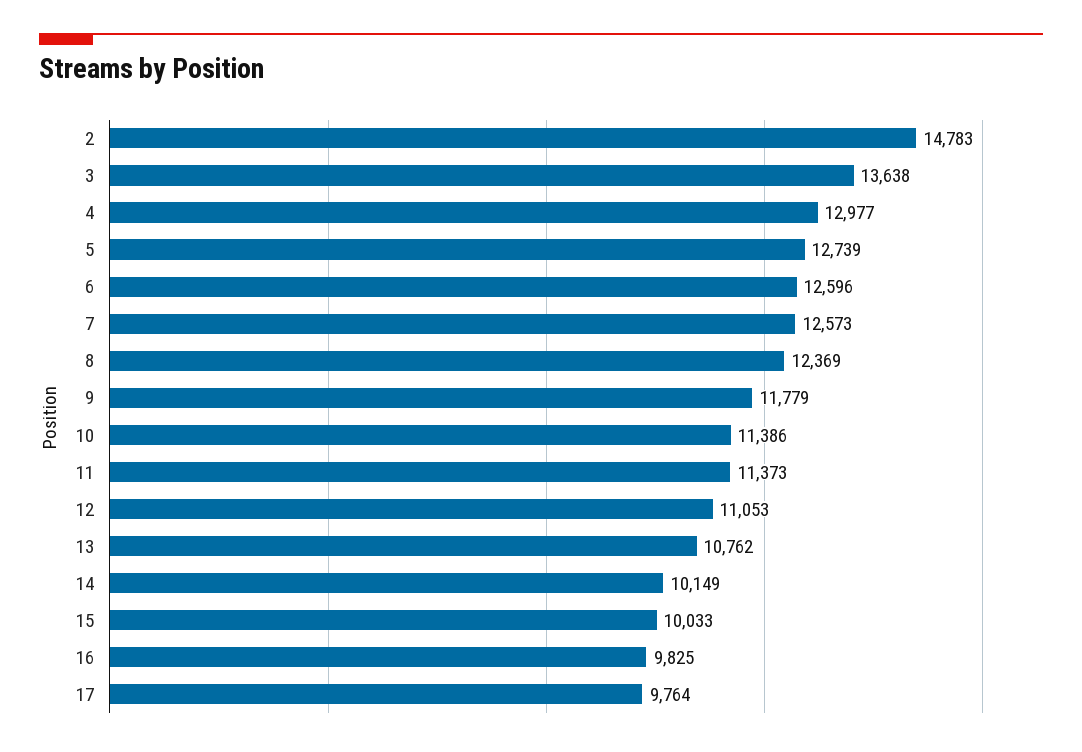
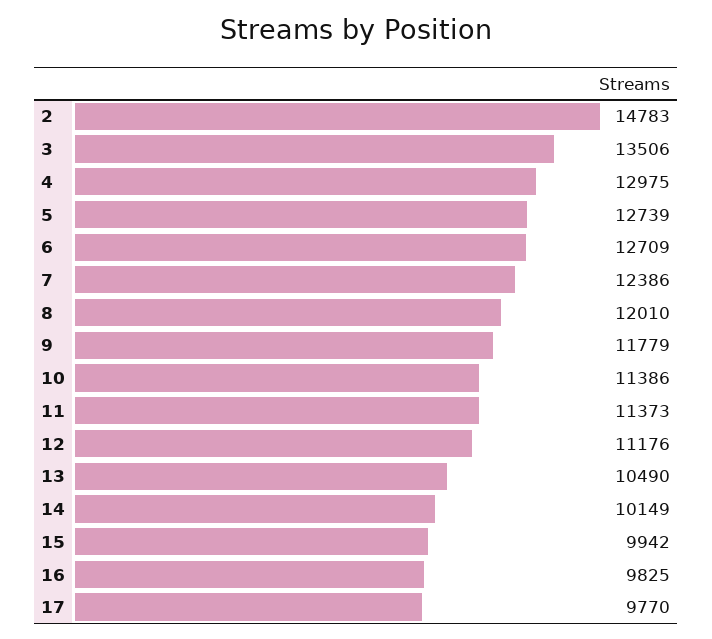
3: 13638 -> 13506
4: 12977 -> 12975
6: 12596 -> 12709
7: 12573 -> 12386
8: 12369 -> 12010
12: 11053 -> 11176
13: 10762 -> 10490
15: 10033 -> 9942
17: 9764 -> 9770

